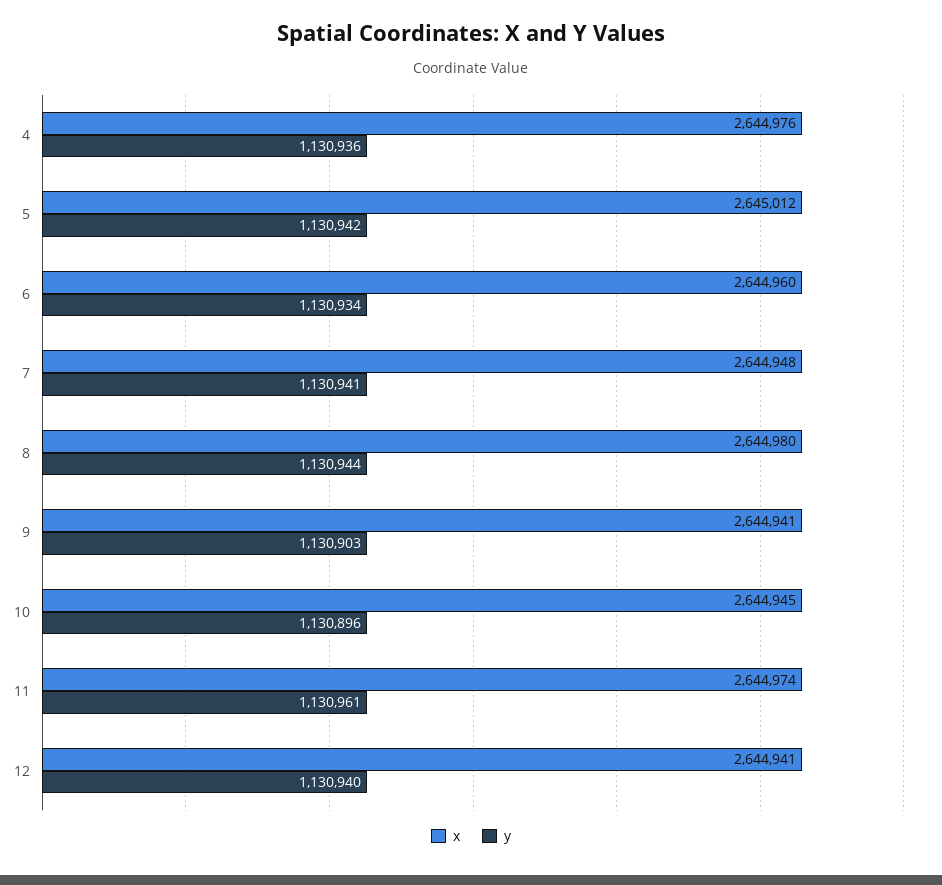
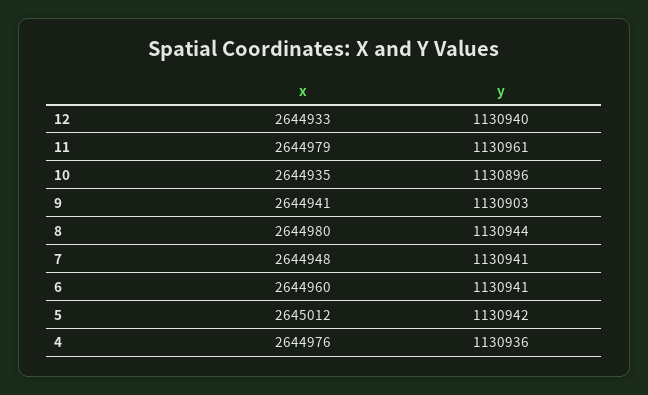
y, 6: 1130934 -> 1130941
x, 10: 2644945 -> 2644935
x, 11: 2644974 -> 2644979
x, 12: 2644941 -> 2644933

